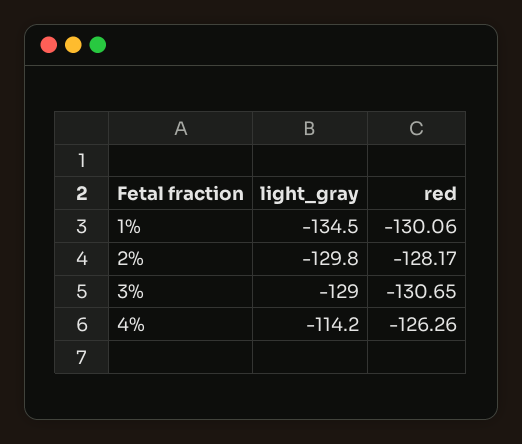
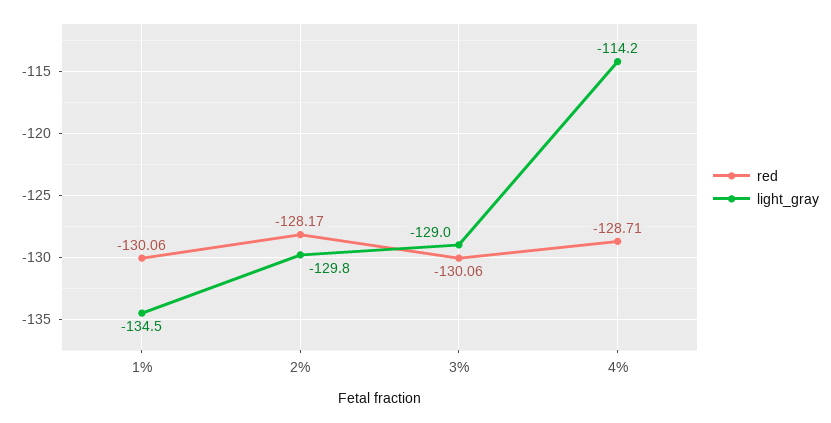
red, 3%: -130.65 -> -130.06
red, 4%: -126.26 -> -128.71

